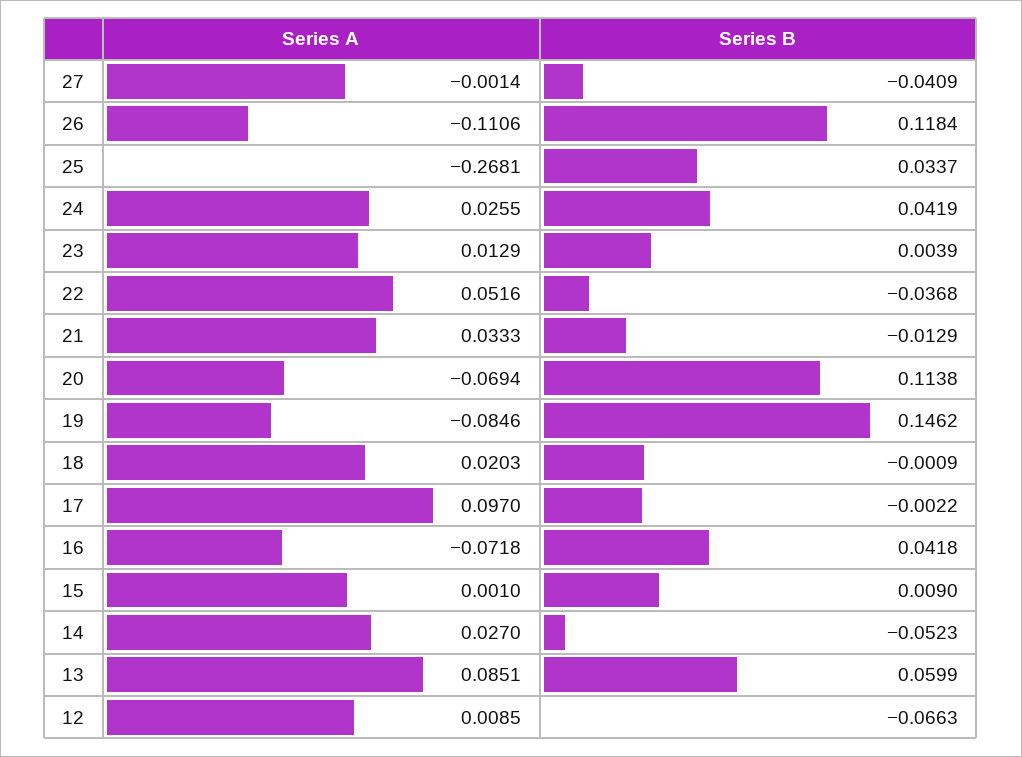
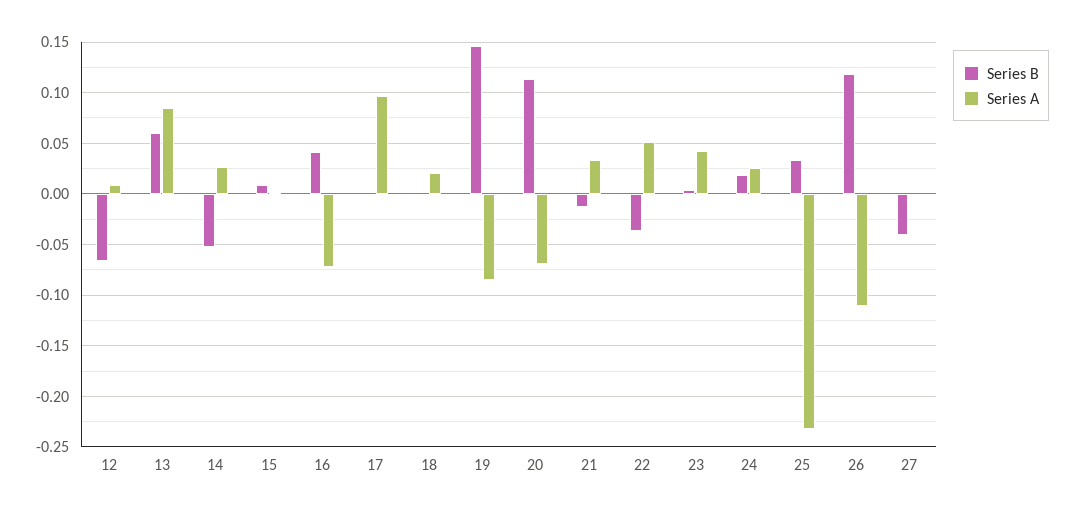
Series A, 25: -0.2681 -> -0.23
Series B, 24: 0.0419 -> 0.02
Series A, 23: 0.0129 -> 0.04

